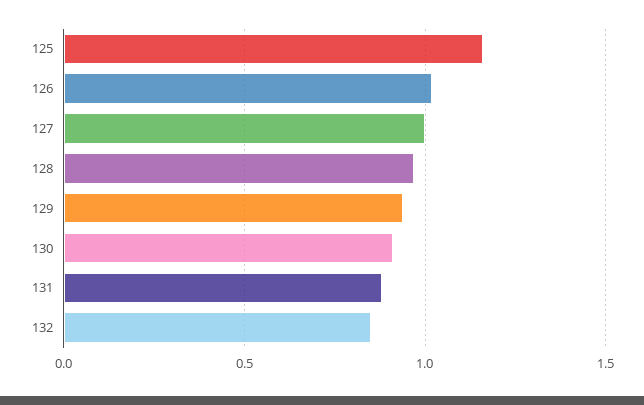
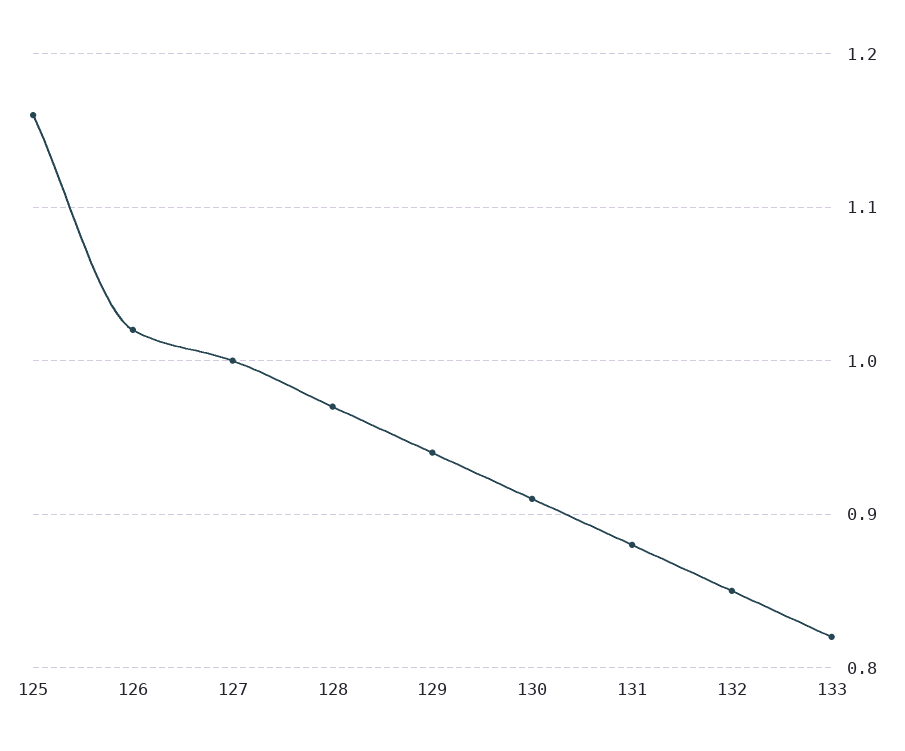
133: none -> 0.82

